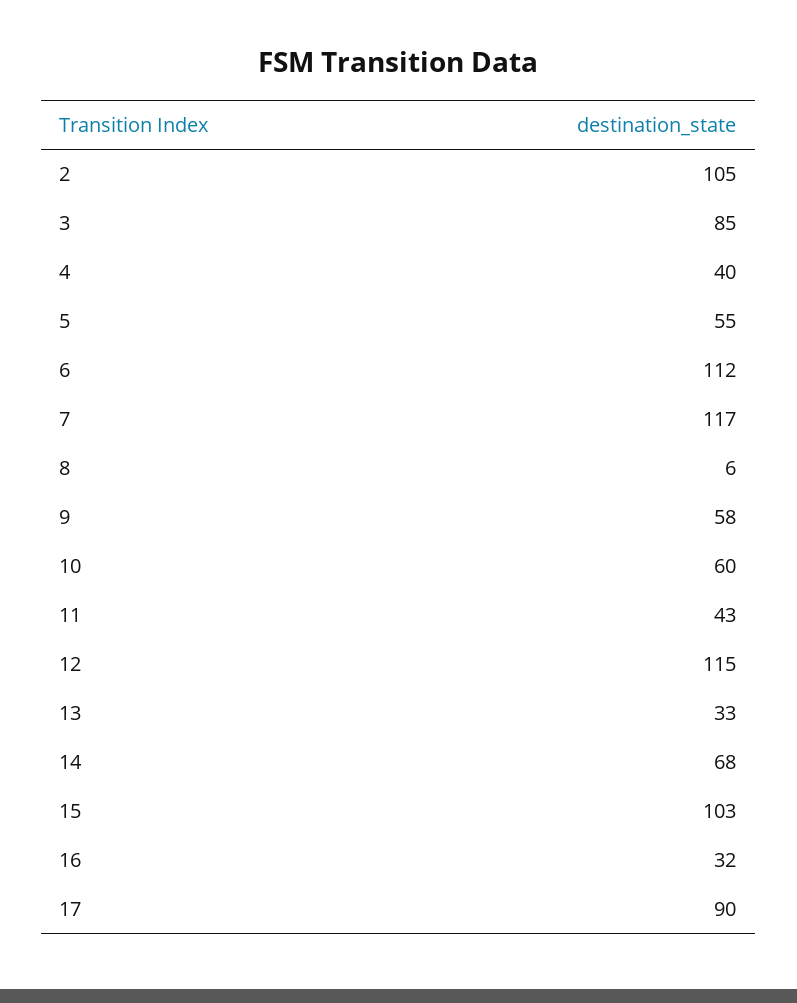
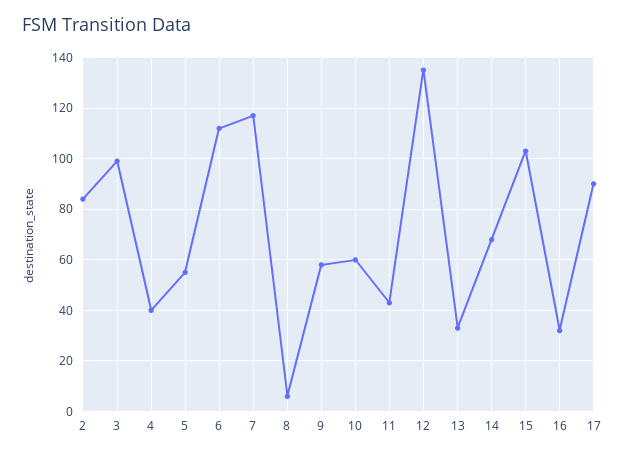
2: 105 -> 85
3: 85 -> 100
12: 115 -> 135

